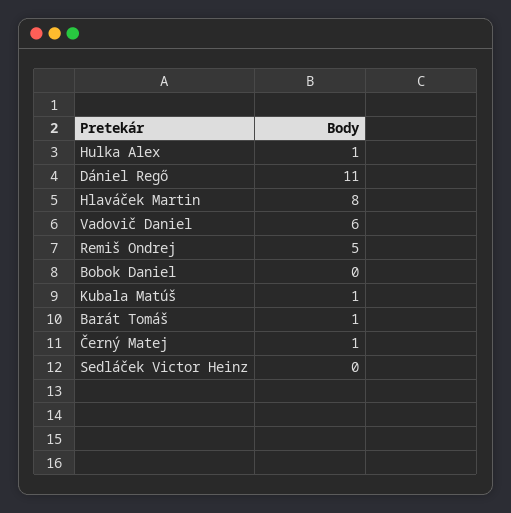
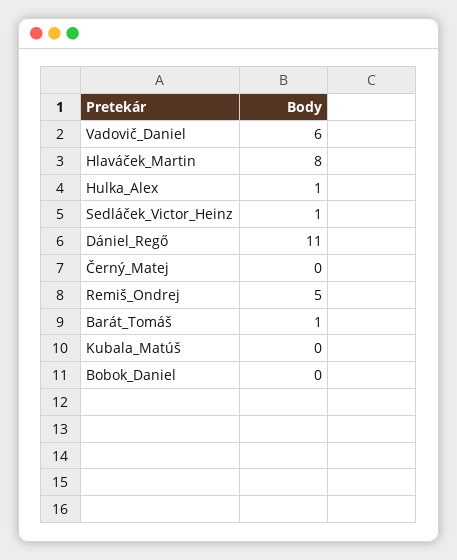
Kubala Matúš: 1 -> 0
Černý Matej: 1 -> 0
Sedláček Victor Heinz: 0 -> 1

